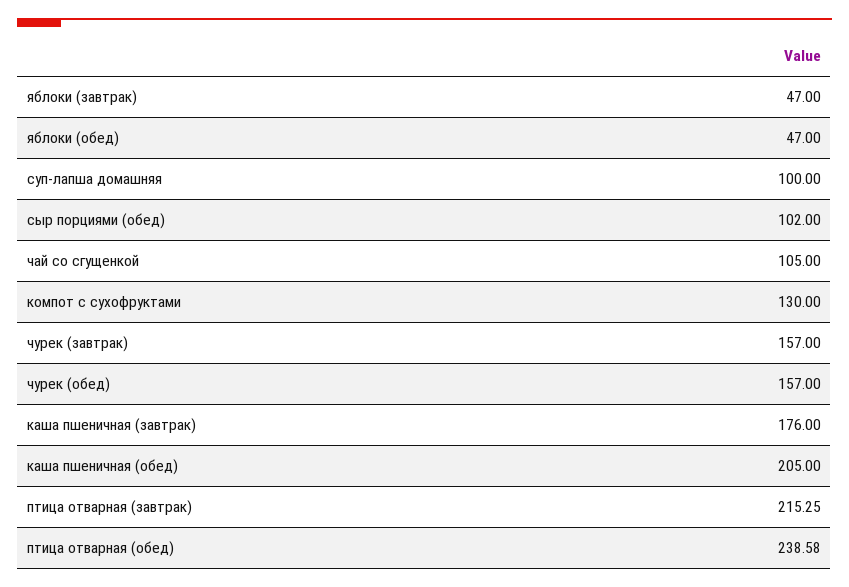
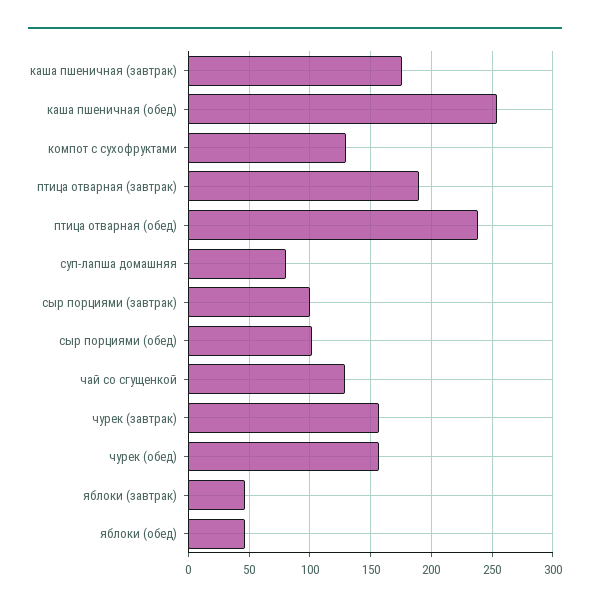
суп-лапша домашняя: 100 -> 80
чай со сгущенкой: 105 -> 130
каша пшеничная (обед): 205 -> 255
птица отварная (завтрак): 215.25 -> 190
сыр порциями (завтрак): none -> 100

